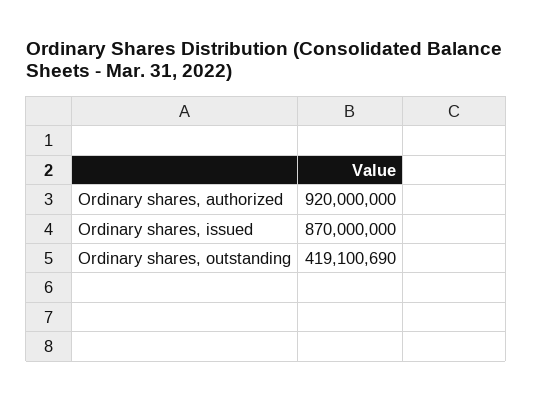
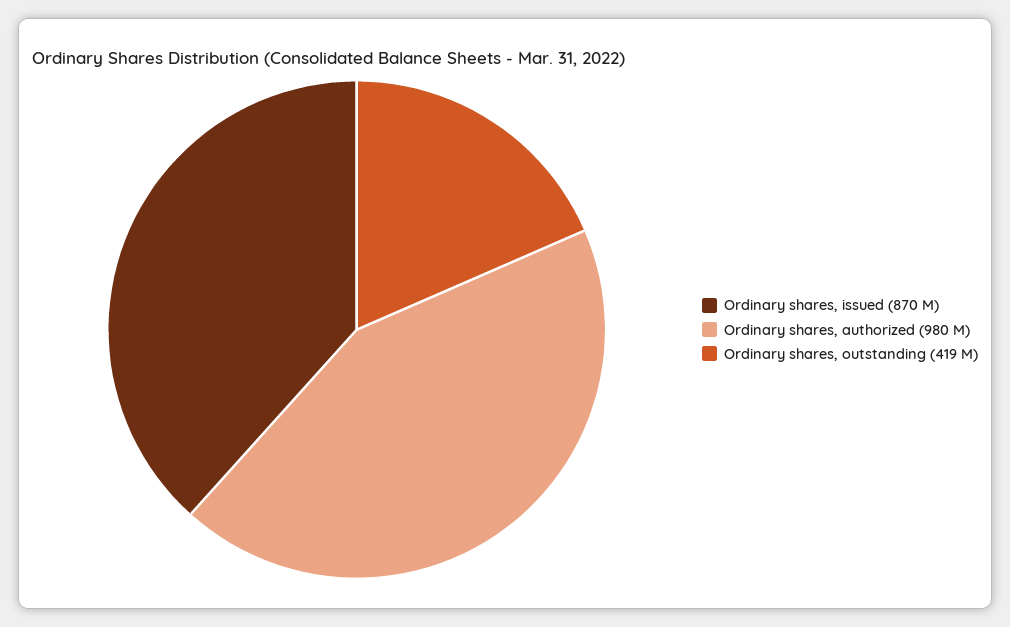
Ordinary shares, authorized: 920000000 -> 980000000

